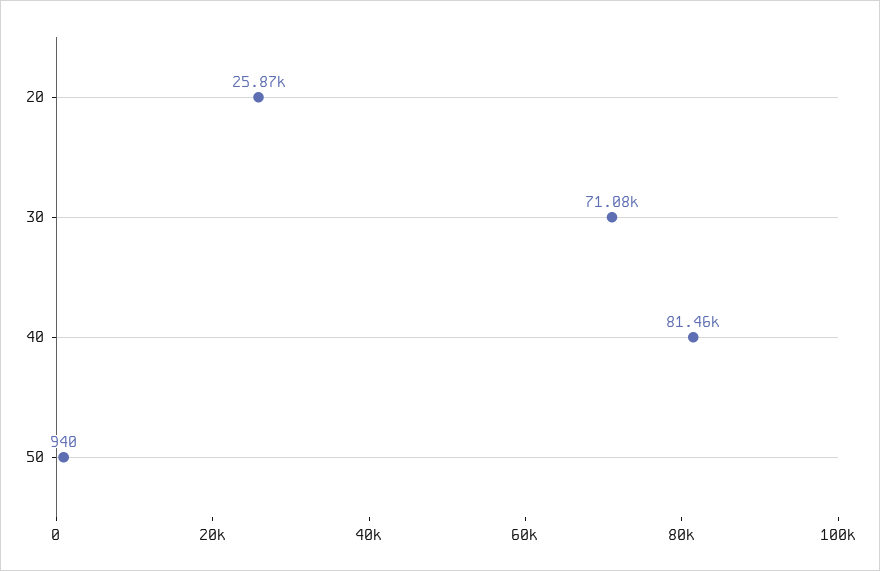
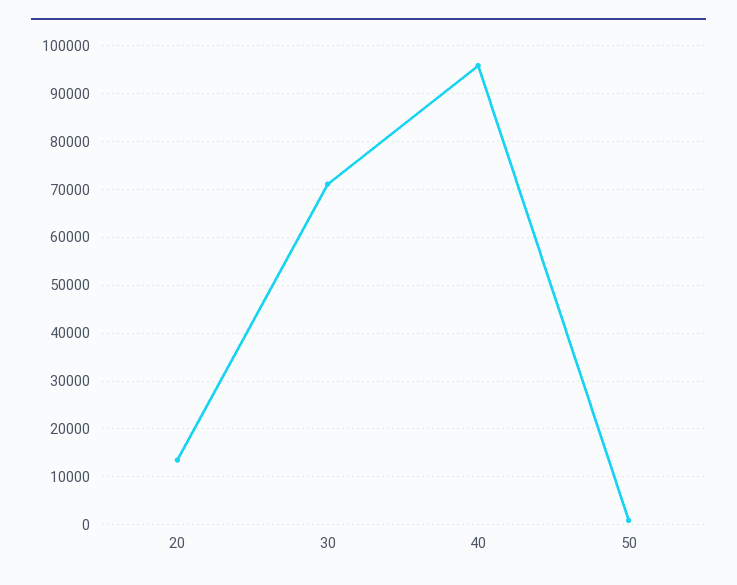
20: 25870 -> 14000
40: 81460 -> 96000

